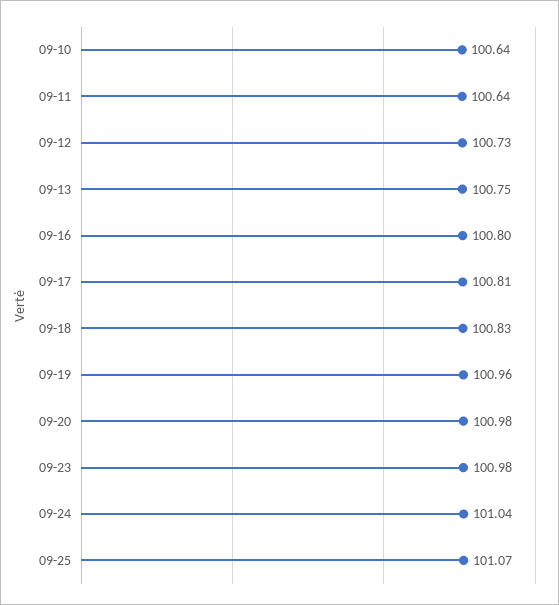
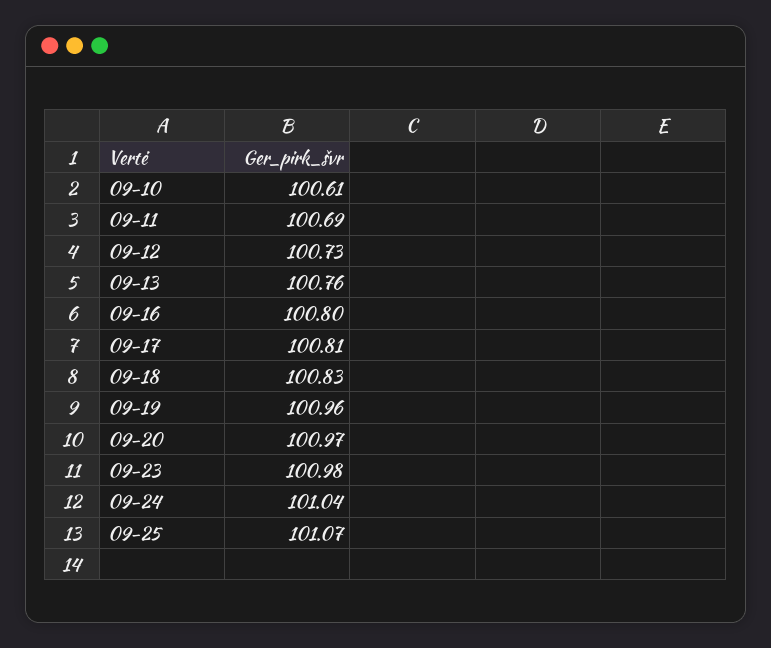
09-10: 100.64 -> 100.61
09-11: 100.64 -> 100.69
09-13: 100.75 -> 100.76
09-20: 100.98 -> 100.97

